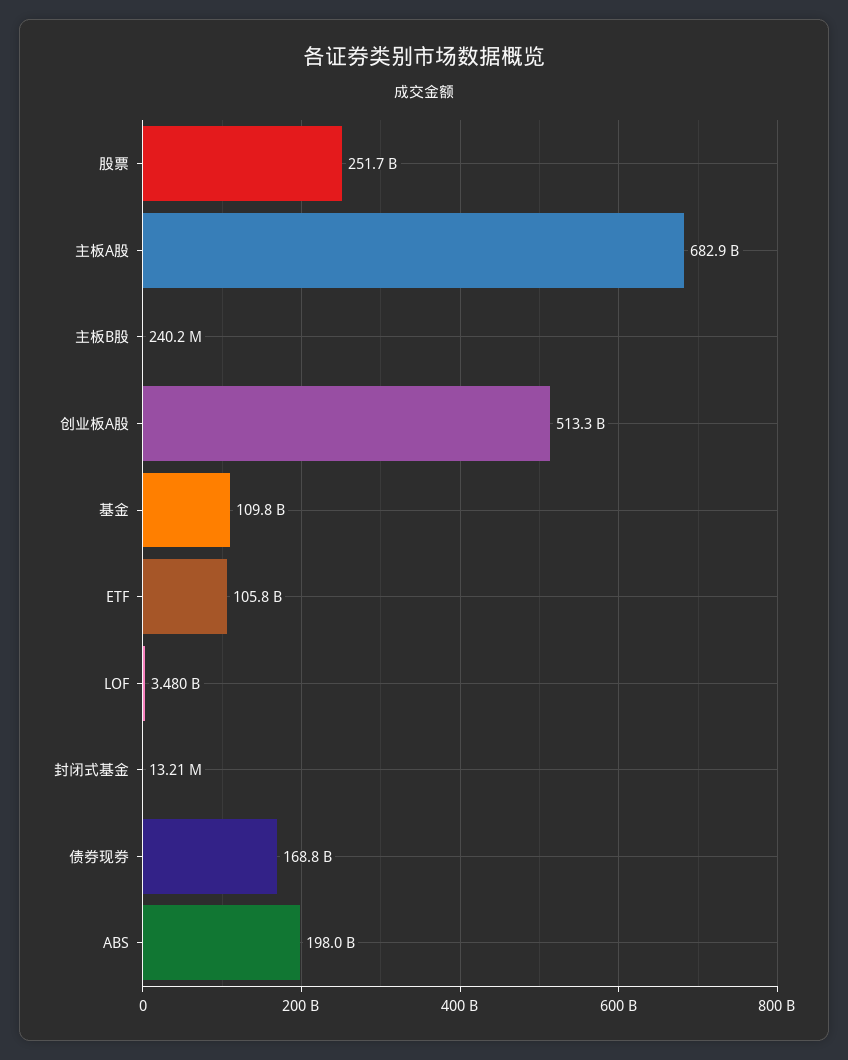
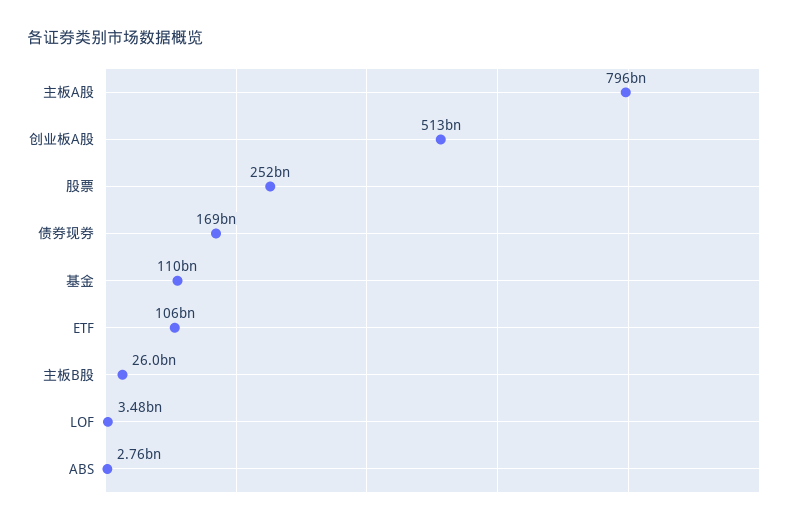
主板A股: 682900000000 -> 796000000000
主板B股: 240200000 -> 26000000000
封闭式基金: 13210000 -> none
ABS: 198000000000 -> 2760000000

